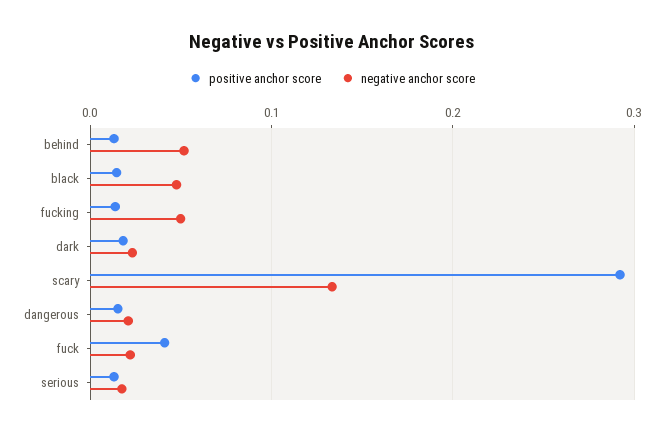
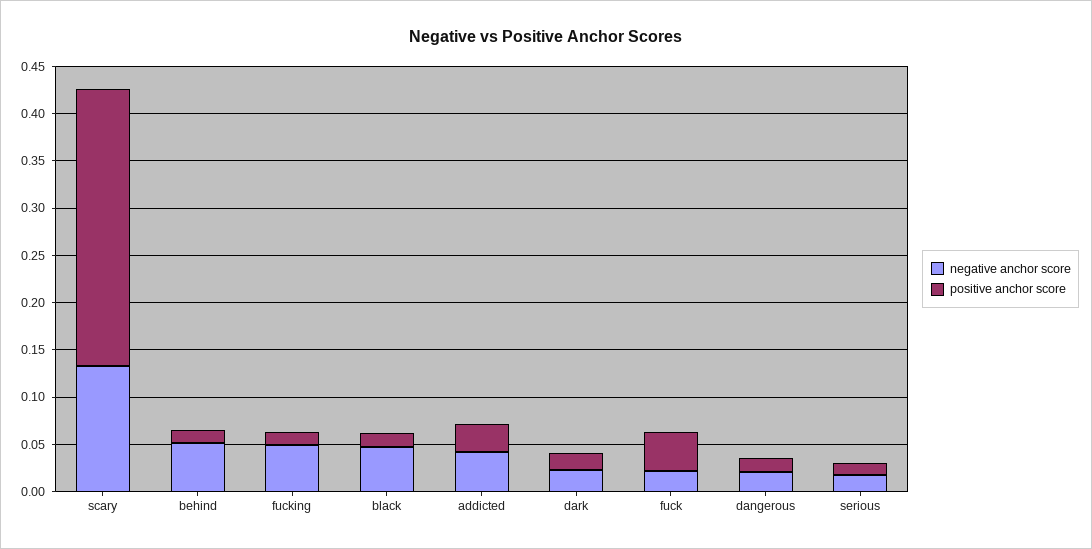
negative anchor score, addicted: none -> 0.04
positive anchor score, addicted: none -> 0.03

